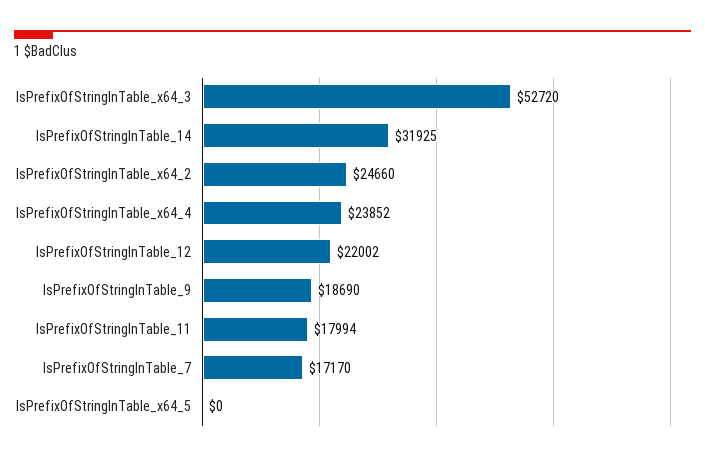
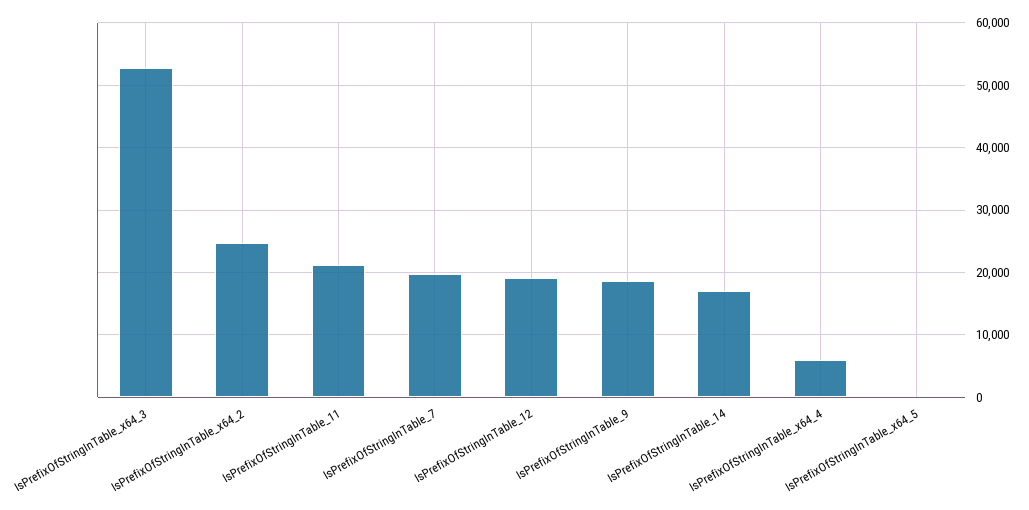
IsPrefixOfStringInTable_14: 31925 -> 17000
IsPrefixOfStringInTable_x64_4: 23852 -> 6000
IsPrefixOfStringInTable_12: 22002 -> 19000
IsPrefixOfStringInTable_11: 17994 -> 21000
IsPrefixOfStringInTable_7: 17170 -> 20000

